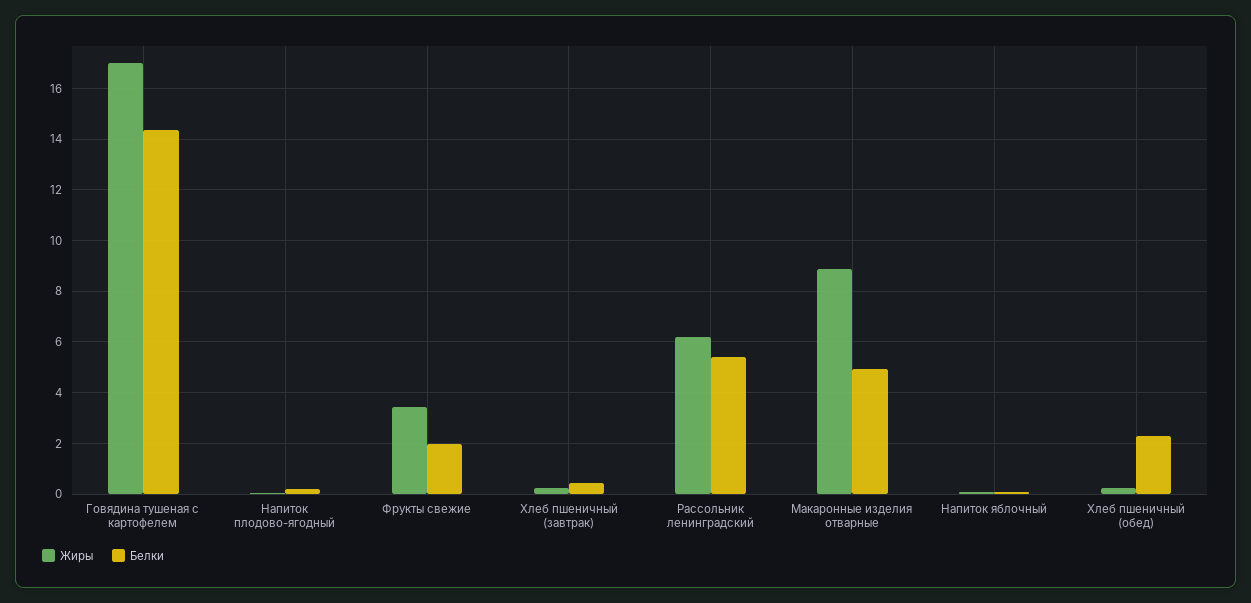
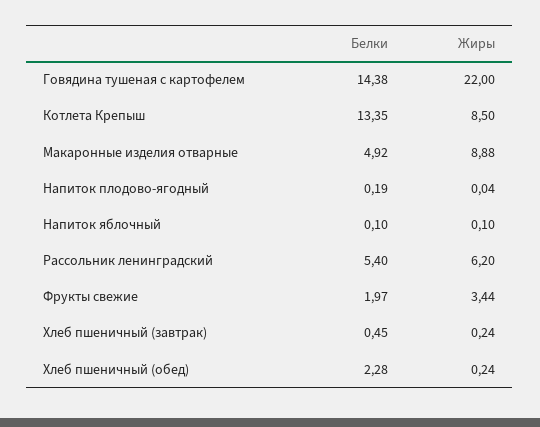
Жиры, Говядина тушеная с картофелем: 17 -> 22
Белки, Котлета Крепыш: none -> 13.35
Жиры, Котлета Крепыш: none -> 8.5

